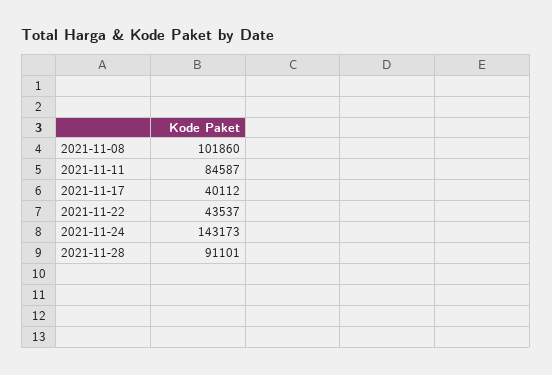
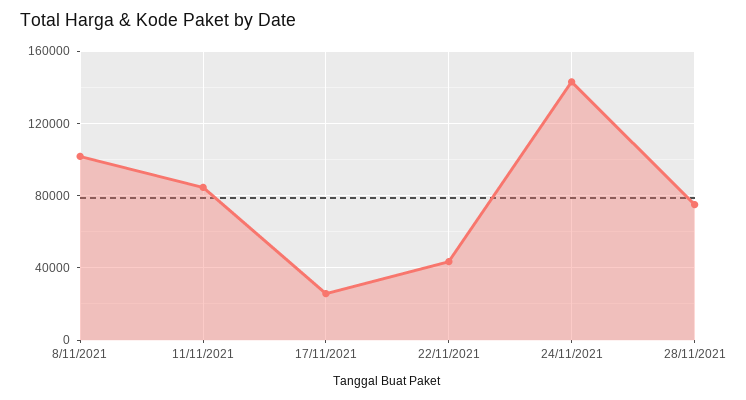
2021-11-17: 40112 -> 25000
2021-11-28: 91101 -> 75000

